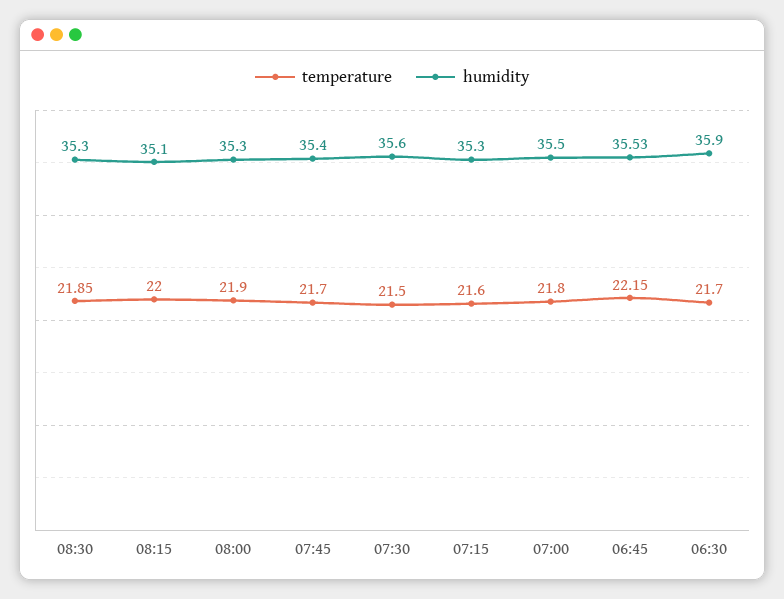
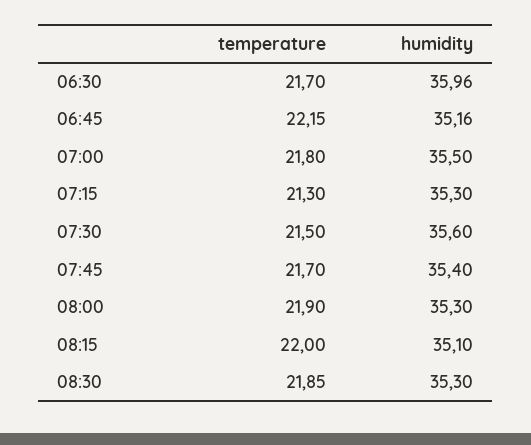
temperature, 07:15: 21.6 -> 21.3
humidity, 06:45: 35.53 -> 35.16
humidity, 06:30: 35.9 -> 35.96

